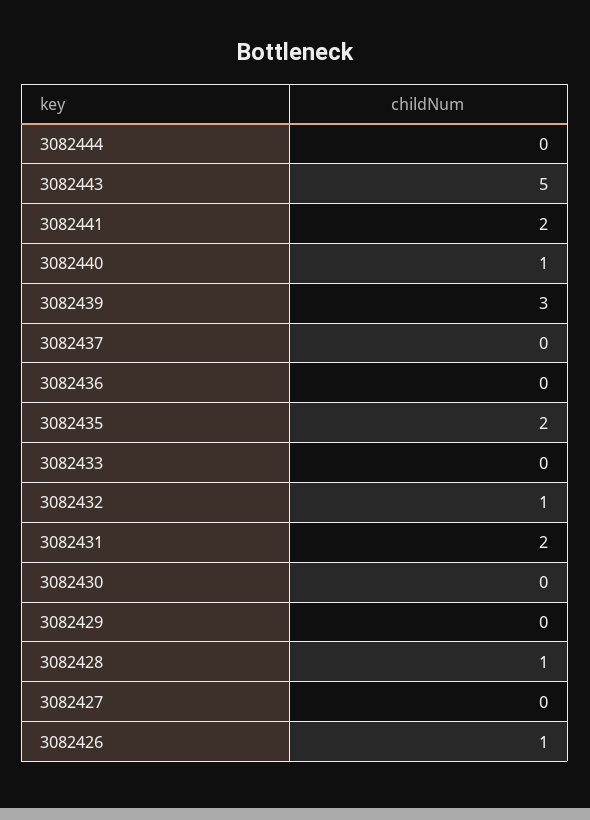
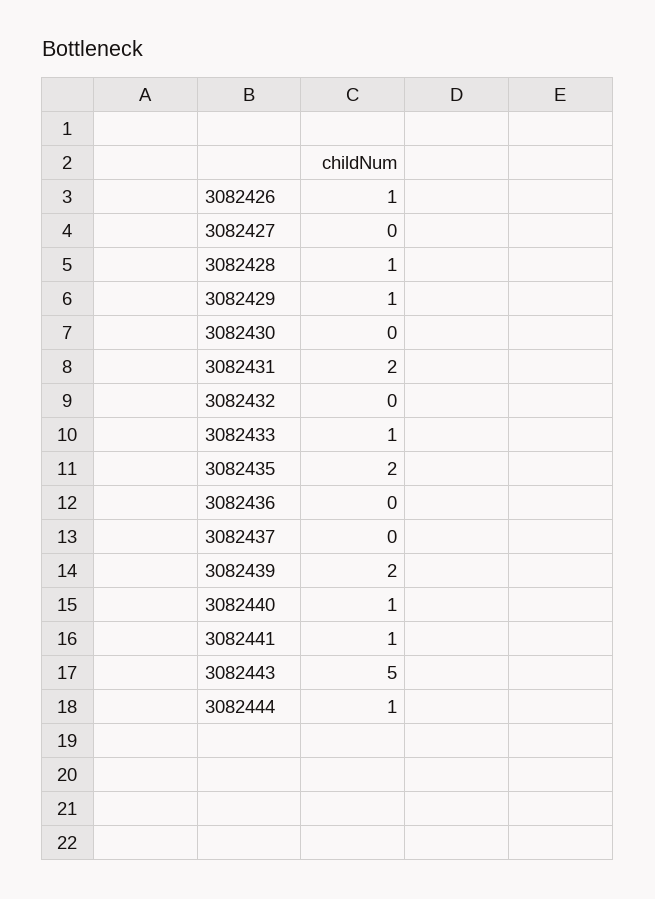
3082444: 0 -> 1
3082441: 2 -> 1
3082439: 3 -> 2
3082433: 0 -> 1
3082432: 1 -> 0
3082429: 0 -> 1

